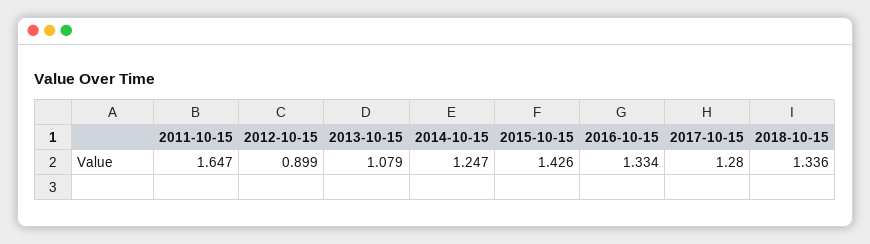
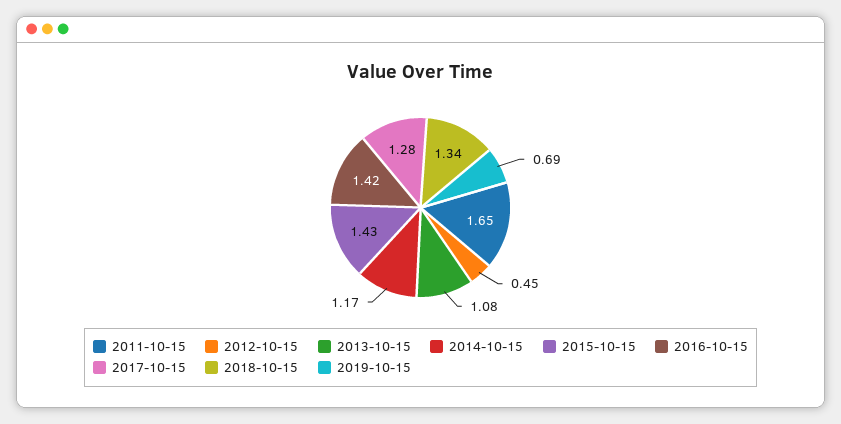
2012-10-15: 0.899 -> 0.45
2014-10-15: 1.247 -> 1.17
2016-10-15: 1.334 -> 1.42
2019-10-15: none -> 0.69

